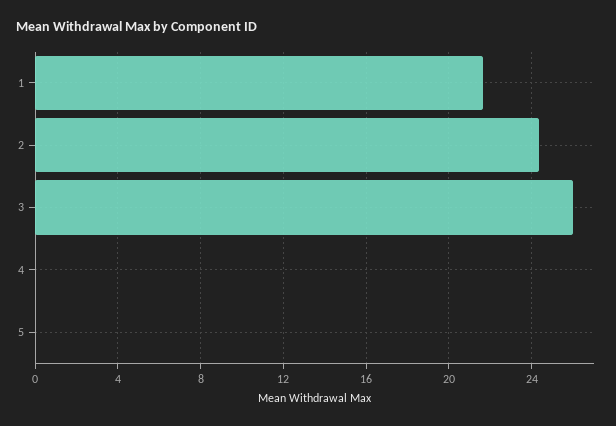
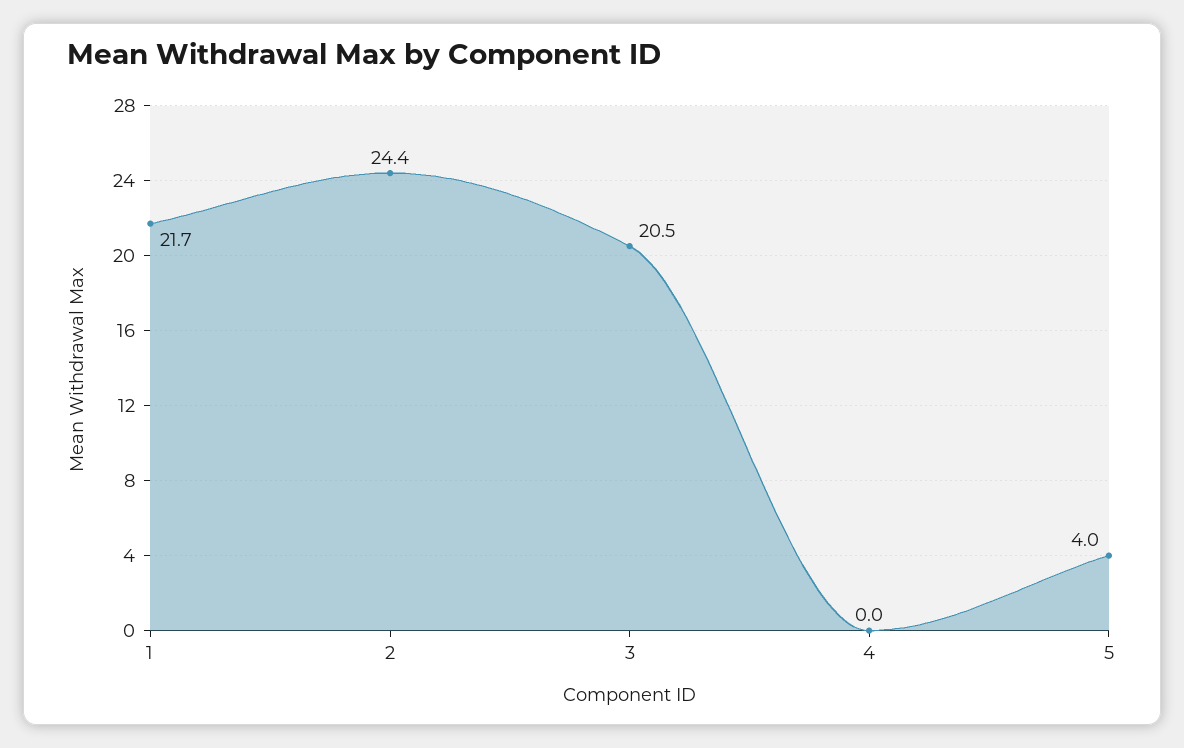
3: 26 -> 20.5
5: 0 -> 4

